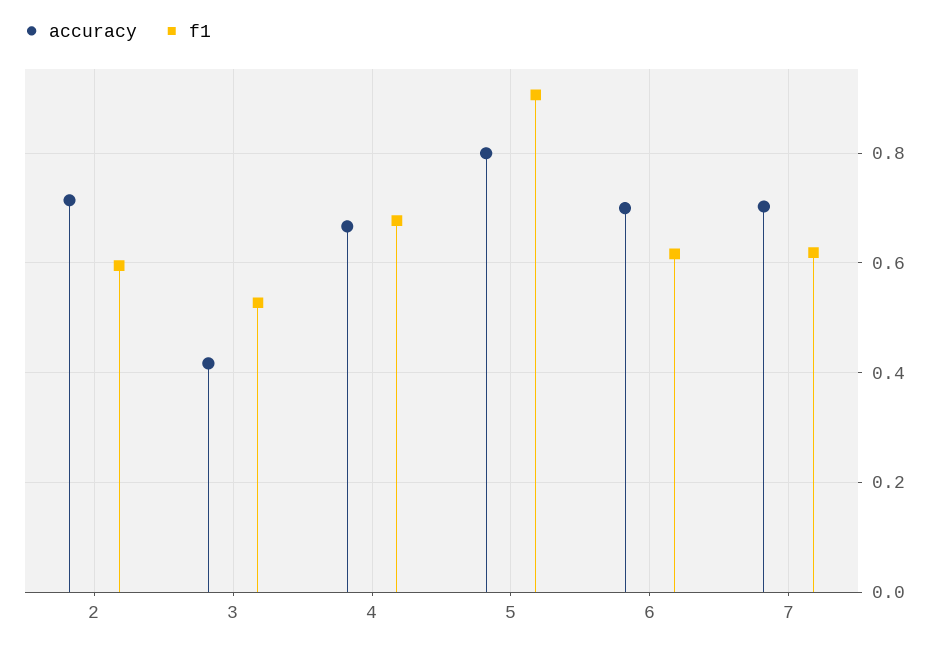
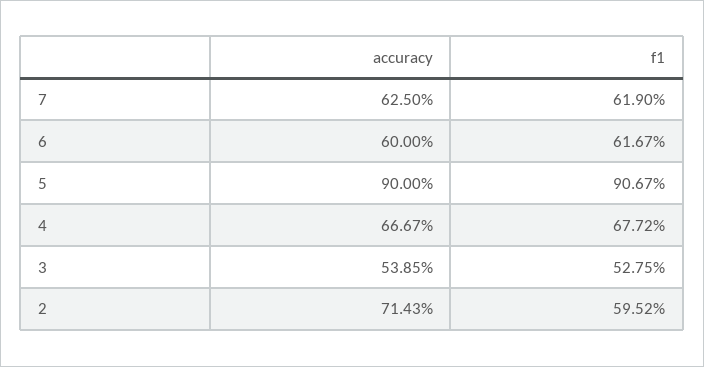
accuracy, 3: 0.42 -> 0.5385
accuracy, 5: 0.8 -> 0.9
accuracy, 6: 0.7 -> 0.6
accuracy, 7: 0.7 -> 0.625

